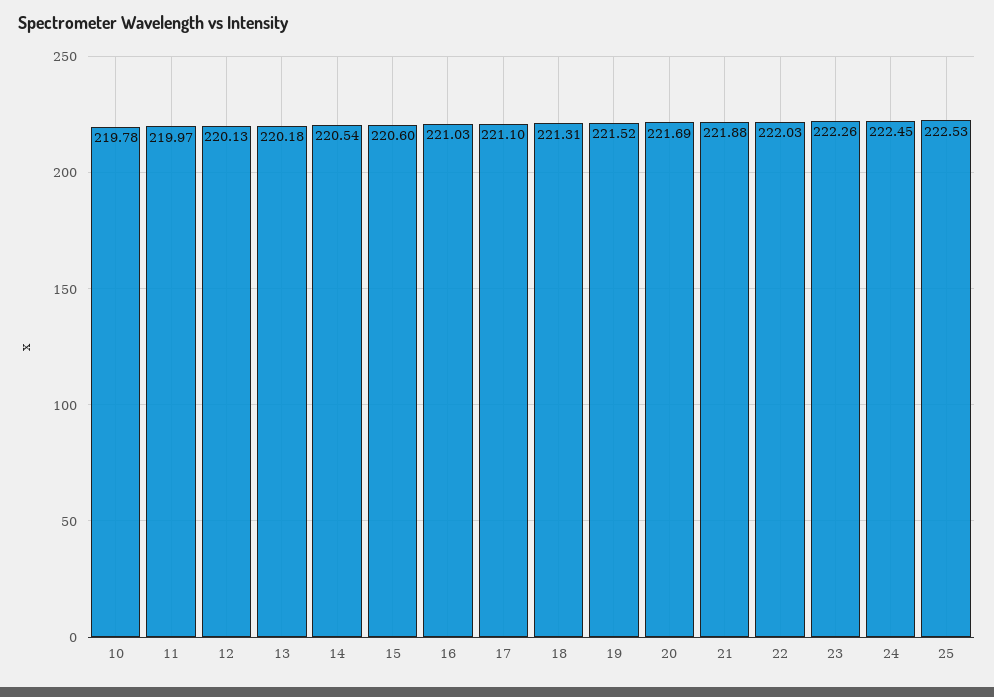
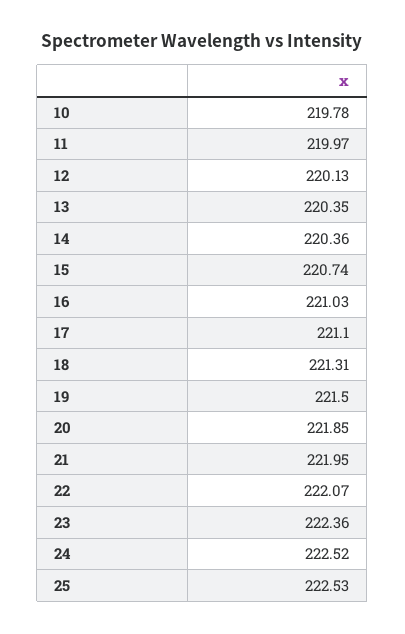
13: 220.18 -> 220.35
14: 220.54 -> 220.36
15: 220.6 -> 220.74
19: 221.52 -> 221.5
20: 221.69 -> 221.85
21: 221.88 -> 221.95
22: 222.03 -> 222.07
23: 222.26 -> 222.36
24: 222.45 -> 222.52

